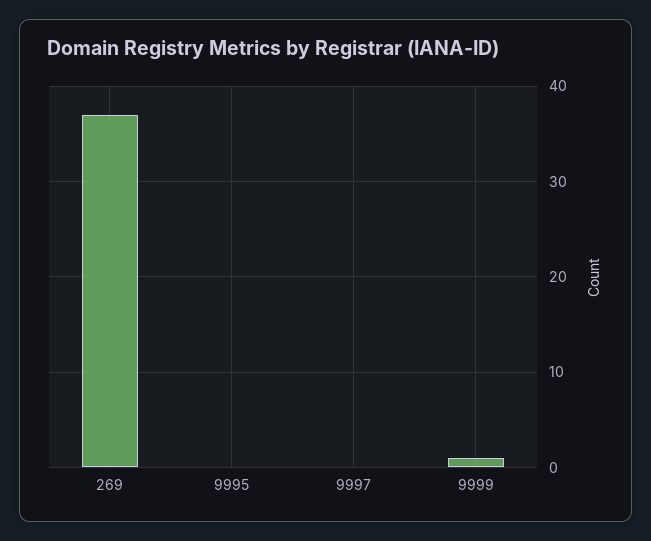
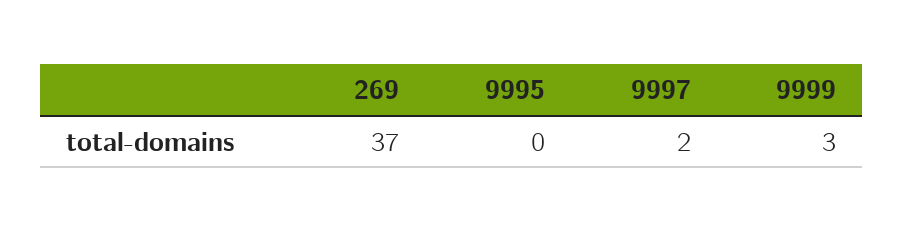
9997: 0 -> 2
9999: 1 -> 3

